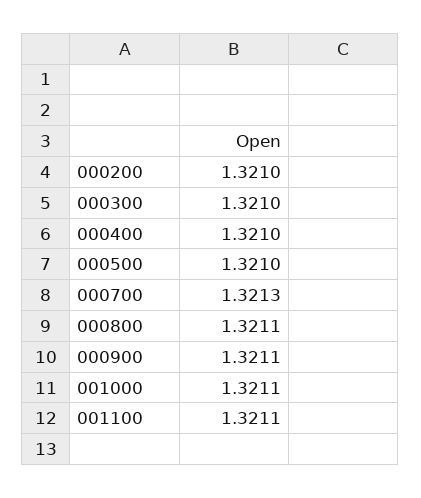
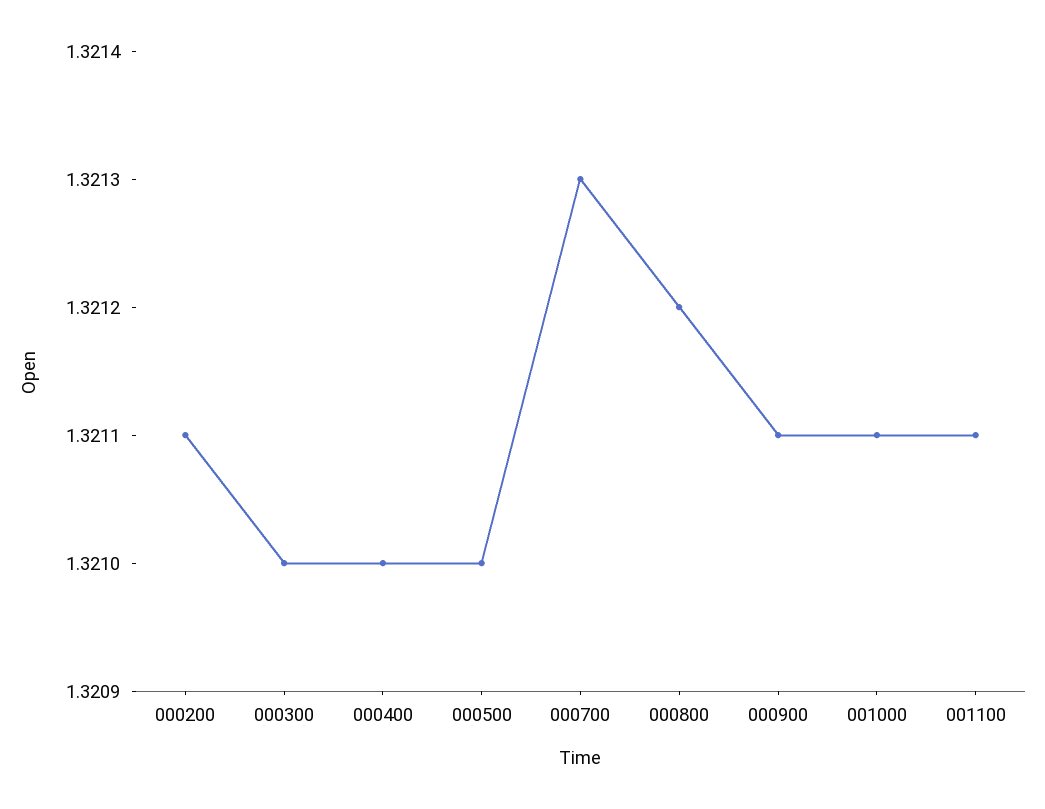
000200: 1.321 -> 1.3211
000800: 1.3211 -> 1.3212

